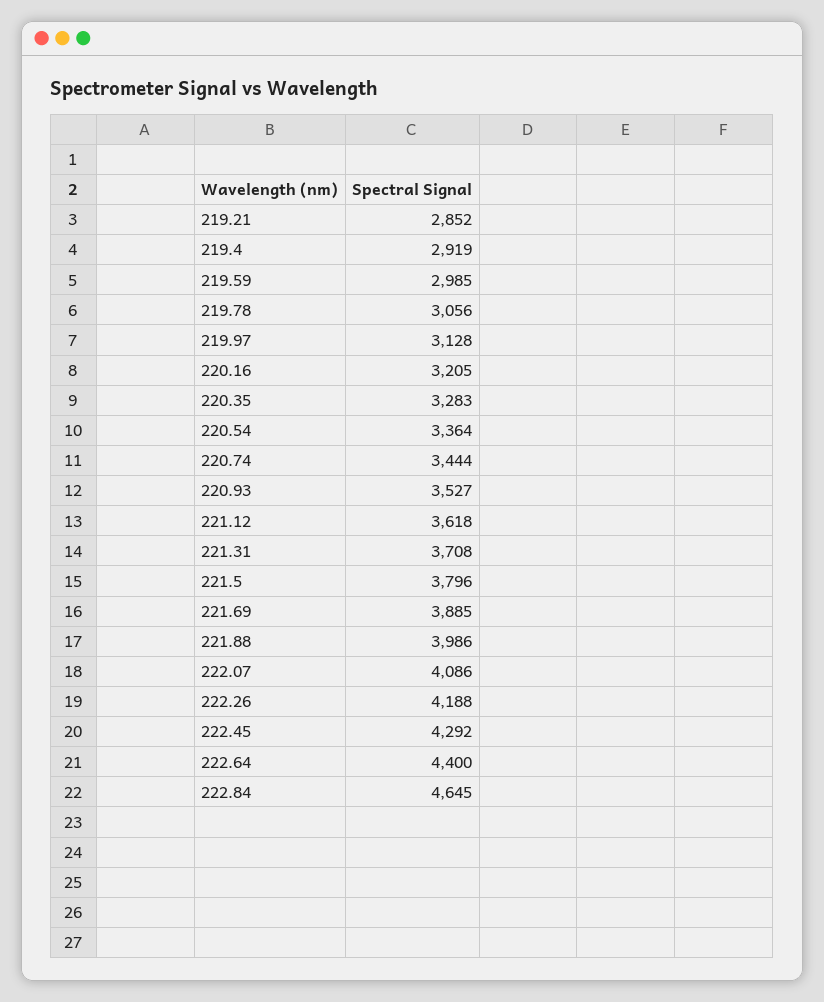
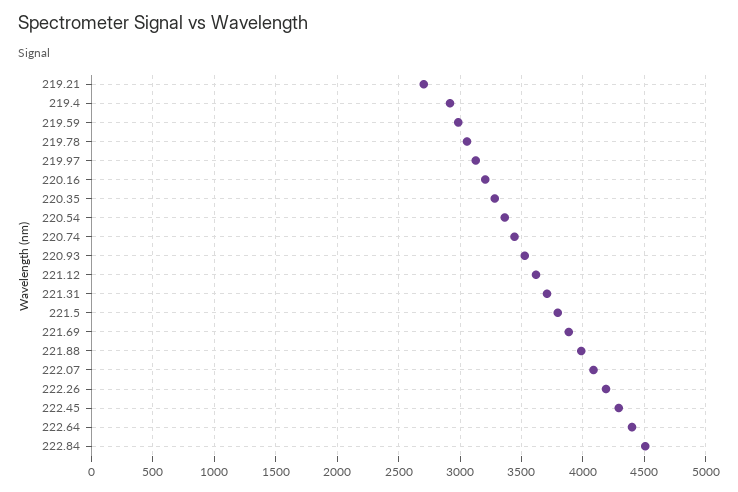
219.21: 2852 -> 2700
222.84: 4645 -> 4500

